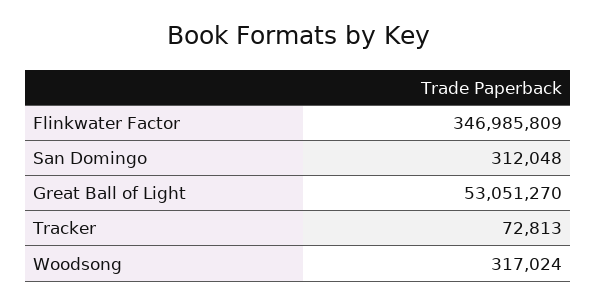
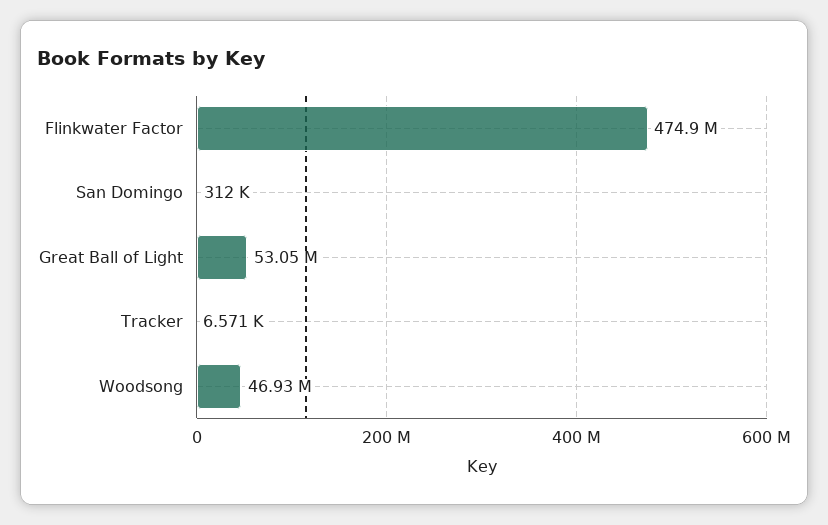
Flinkwater Factor: 346985809 -> 474900000
Tracker: 72813 -> 6571
Woodsong: 317024 -> 46930000

